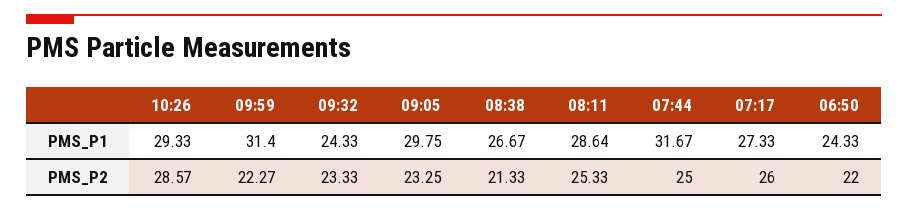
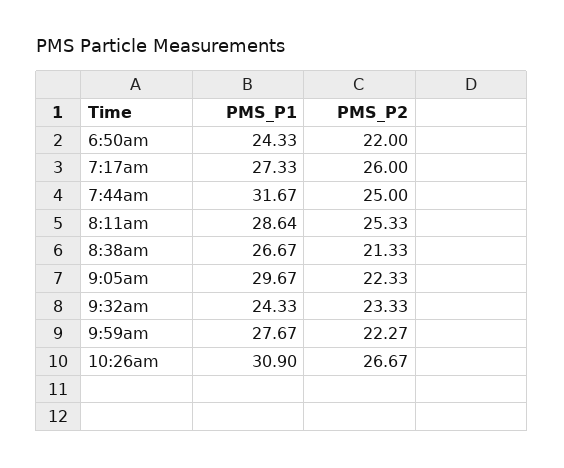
10:26, PMS_P1: 29.33 -> 30.9
09:59, PMS_P1: 31.4 -> 27.67
09:05, PMS_P1: 29.75 -> 29.67
10:26, PMS_P2: 28.57 -> 26.67
09:05, PMS_P2: 23.25 -> 22.33

